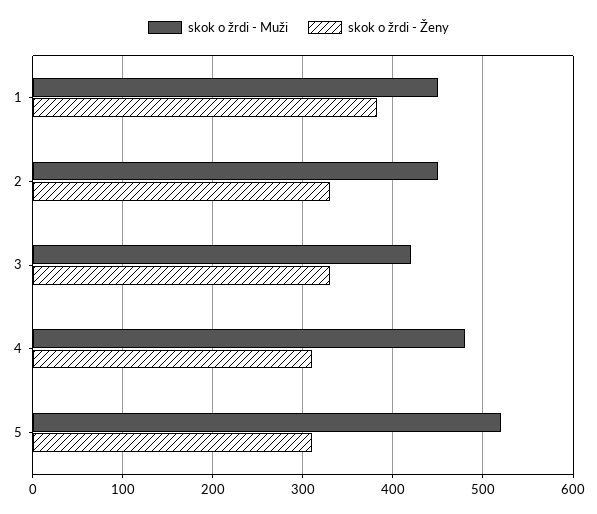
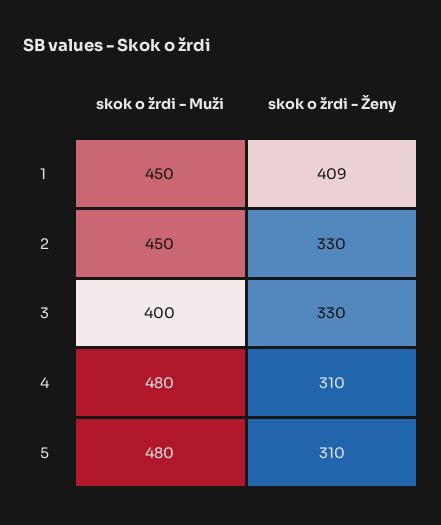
skok o žrdi - Ženy, 1: 380 -> 409
skok o žrdi - Muži, 3: 420 -> 400
skok o žrdi - Muži, 5: 520 -> 480

